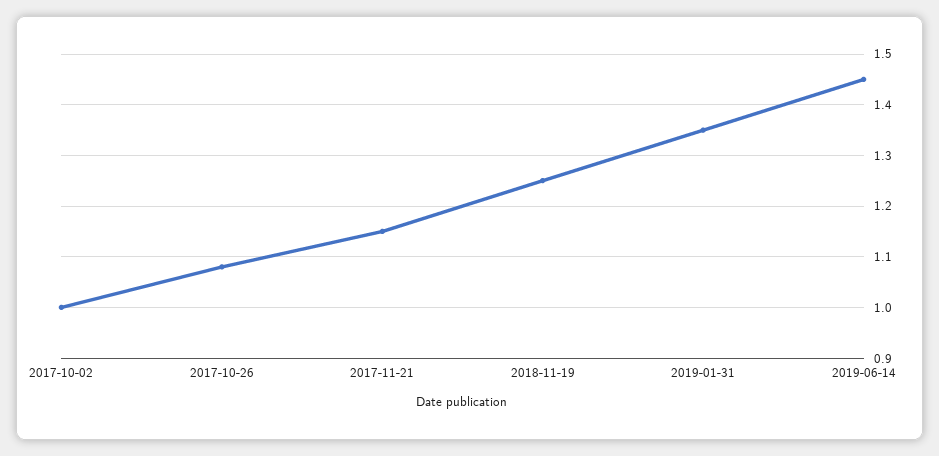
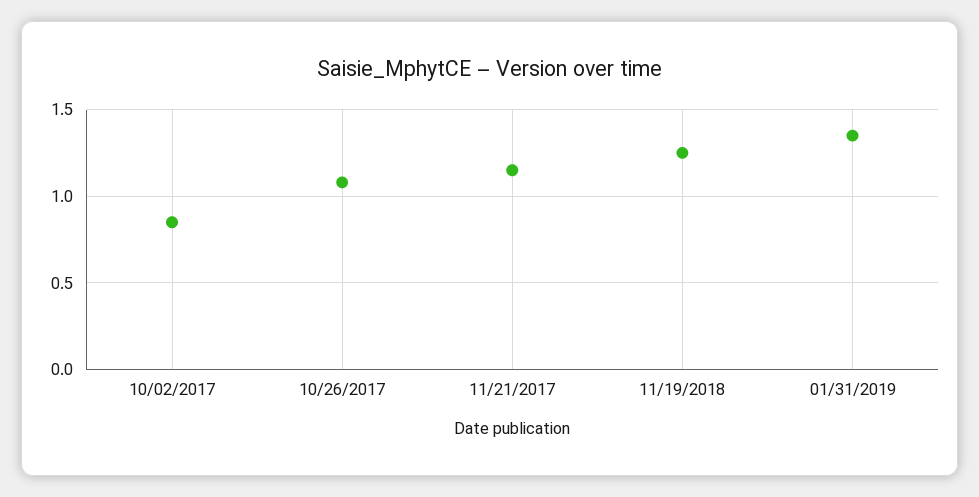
2017-10-02: 1 -> 0.85
2019-06-14: 1.45 -> none

